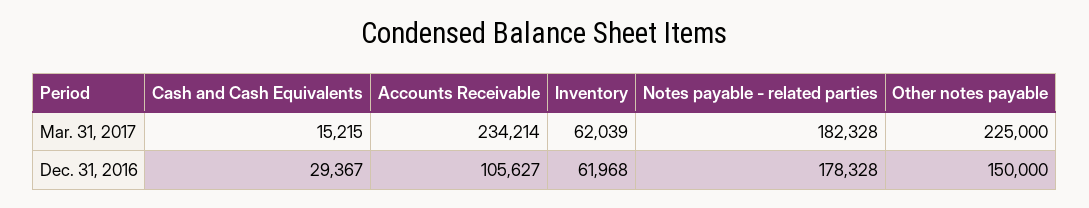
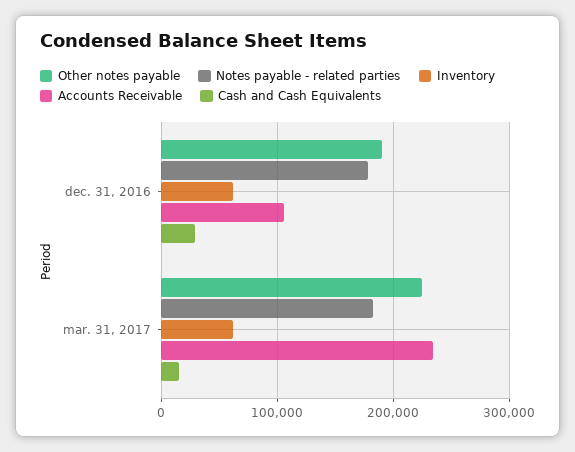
Other notes payable, Dec. 31, 2016: 150000 -> 190000

